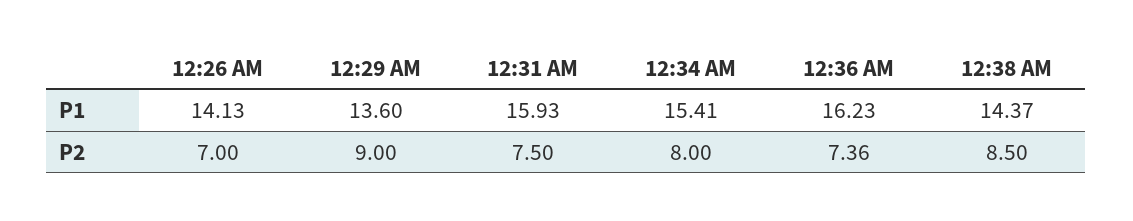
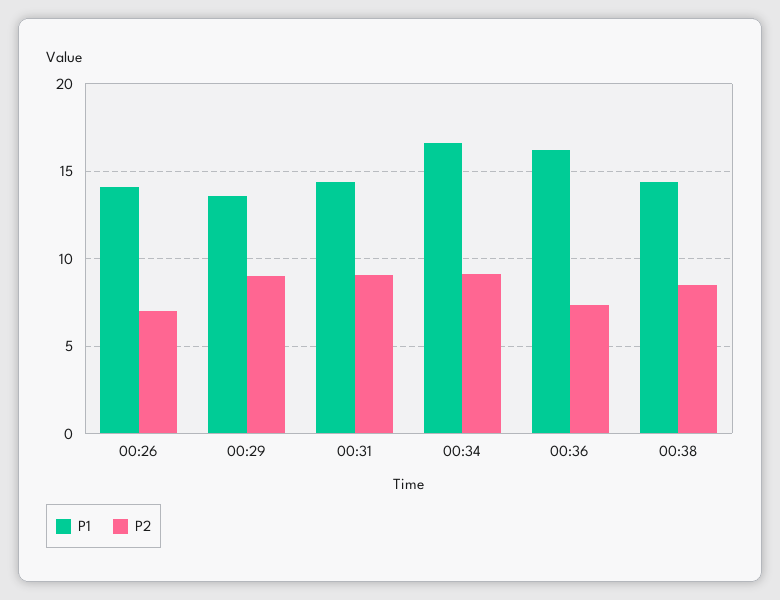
P1, 12:31 AM: 15.93 -> 14.5
P1, 12:34 AM: 15.41 -> 16.5
P2, 12:31 AM: 7.5 -> 9
P2, 12:34 AM: 8 -> 9

